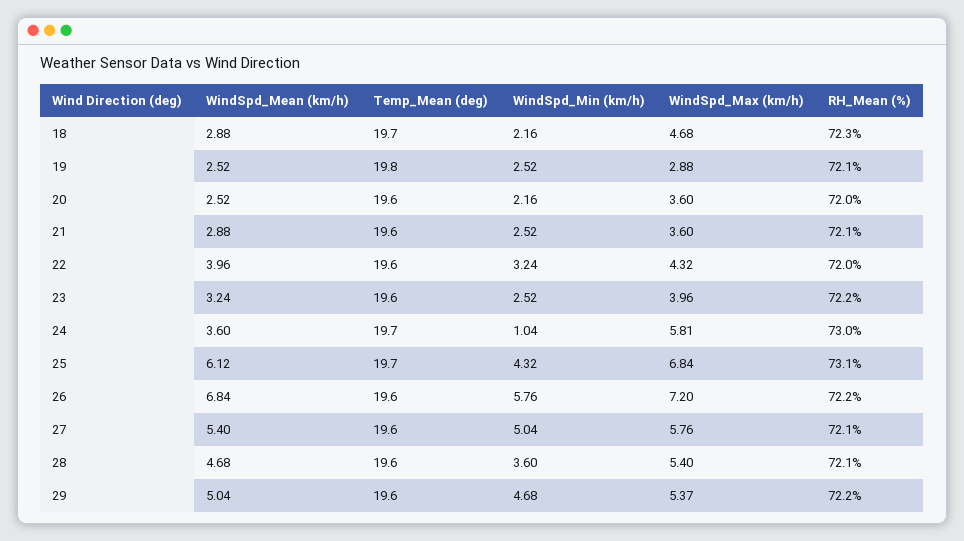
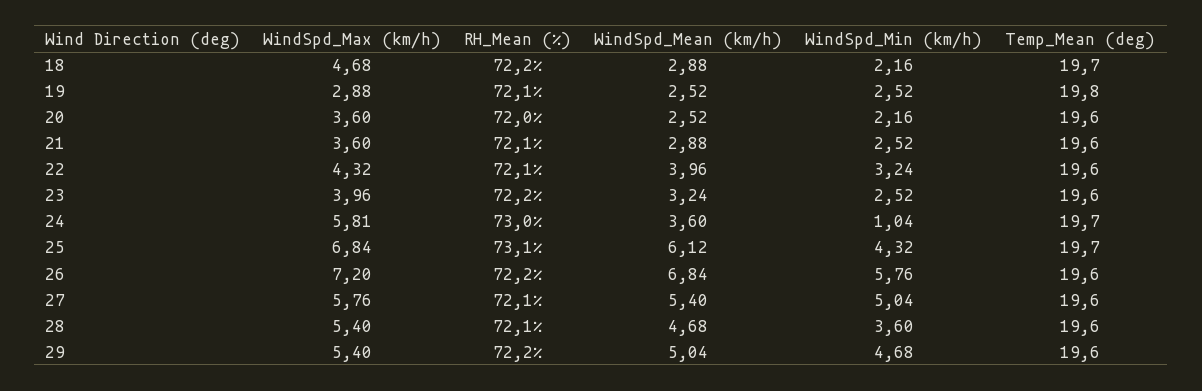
RH_Mean (%), 18: 72.3 -> 72.2
RH_Mean (%), 22: 72 -> 72.1
WindSpd_Max (km/h), 29: 5.37 -> 5.4

